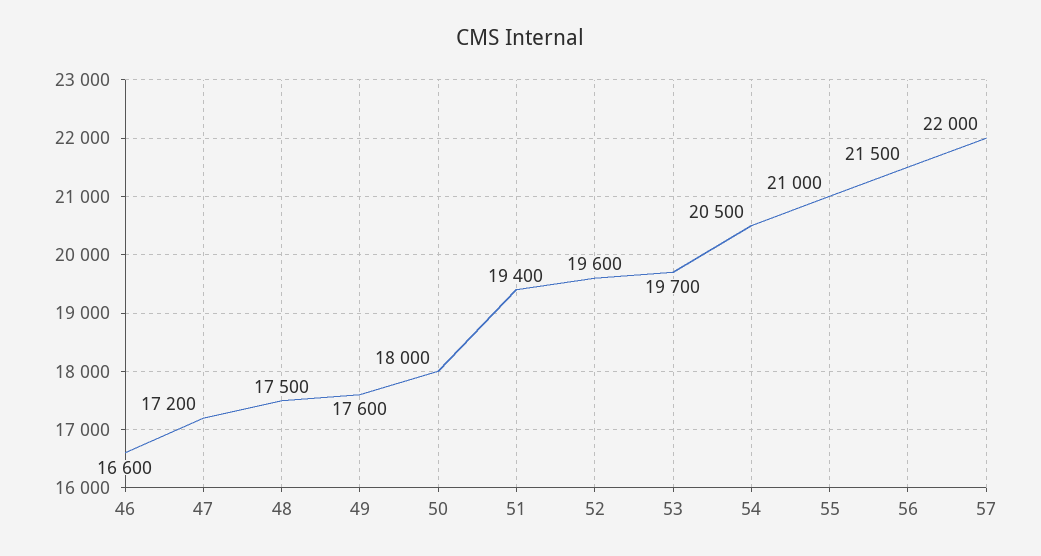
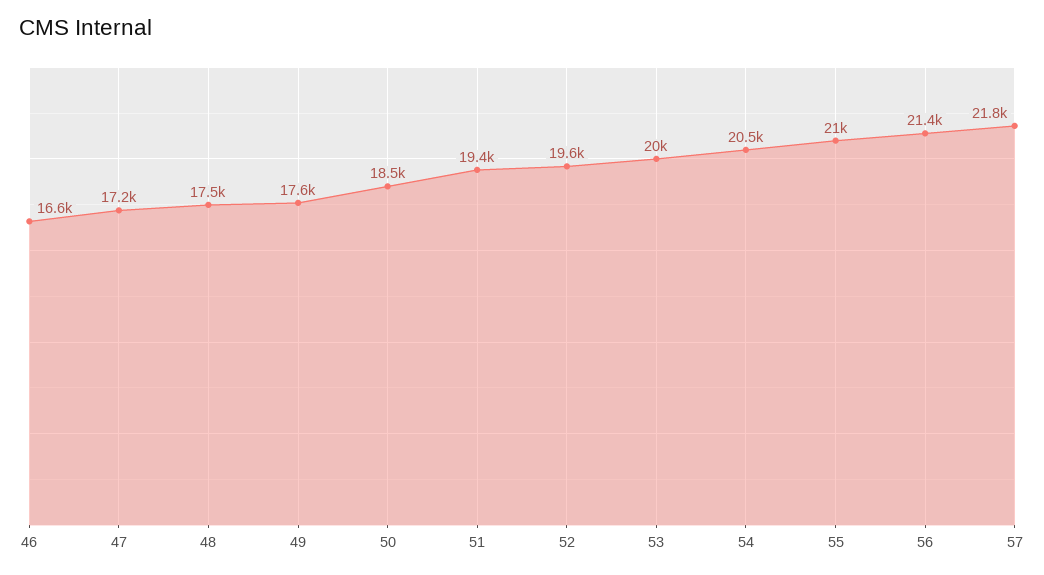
50: 18000 -> 18500
53: 19700 -> 20000
56: 21500 -> 21400
57: 22000 -> 21800

